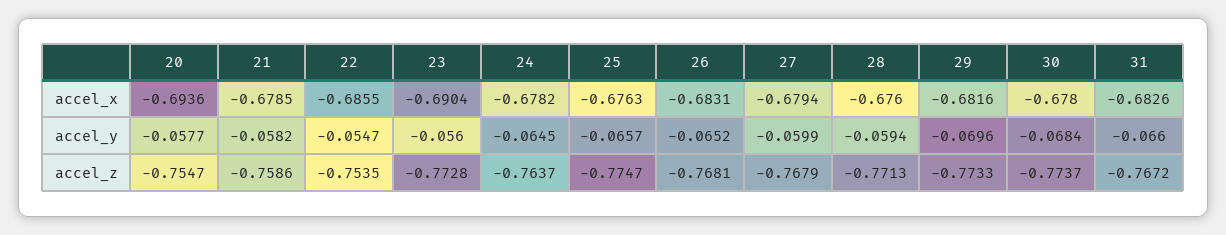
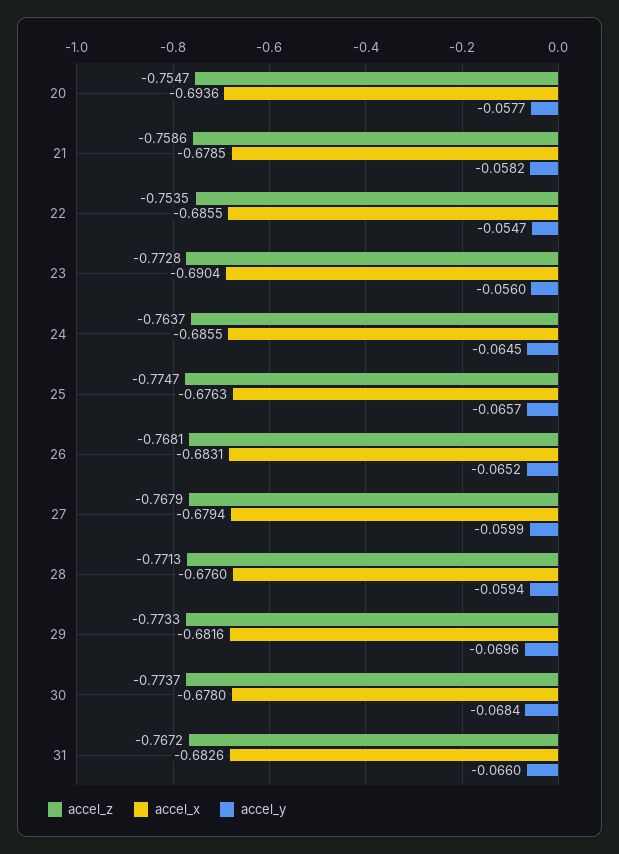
accel_x, 24: -0.6782 -> -0.6855

